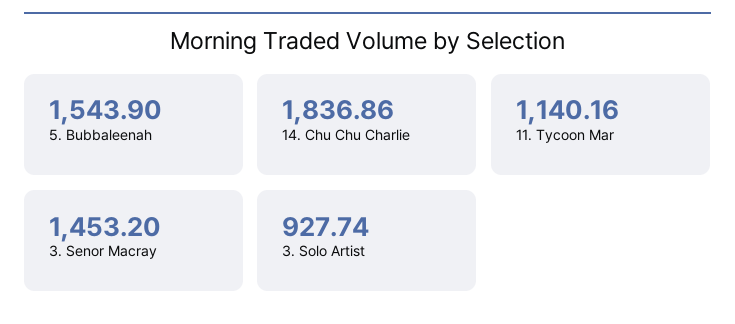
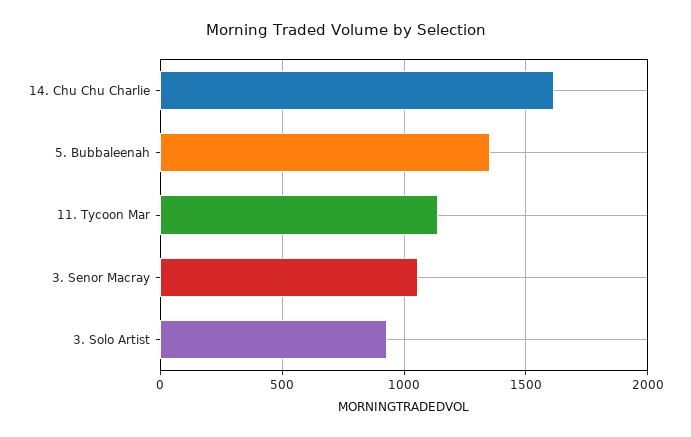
5. Bubbaleenah: 1543.9 -> 1350
14. Chu Chu Charlie: 1836.86 -> 1600
3. Senor Macray: 1453.2 -> 1050

